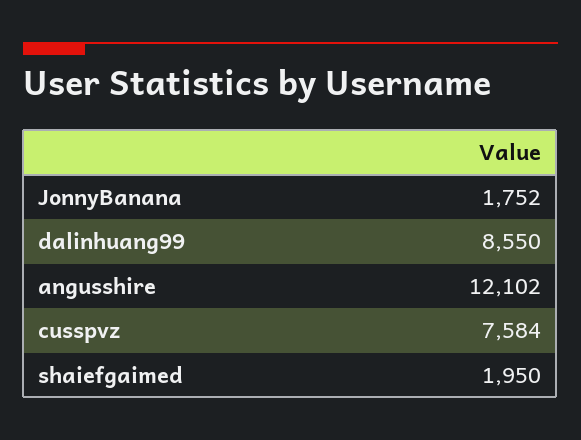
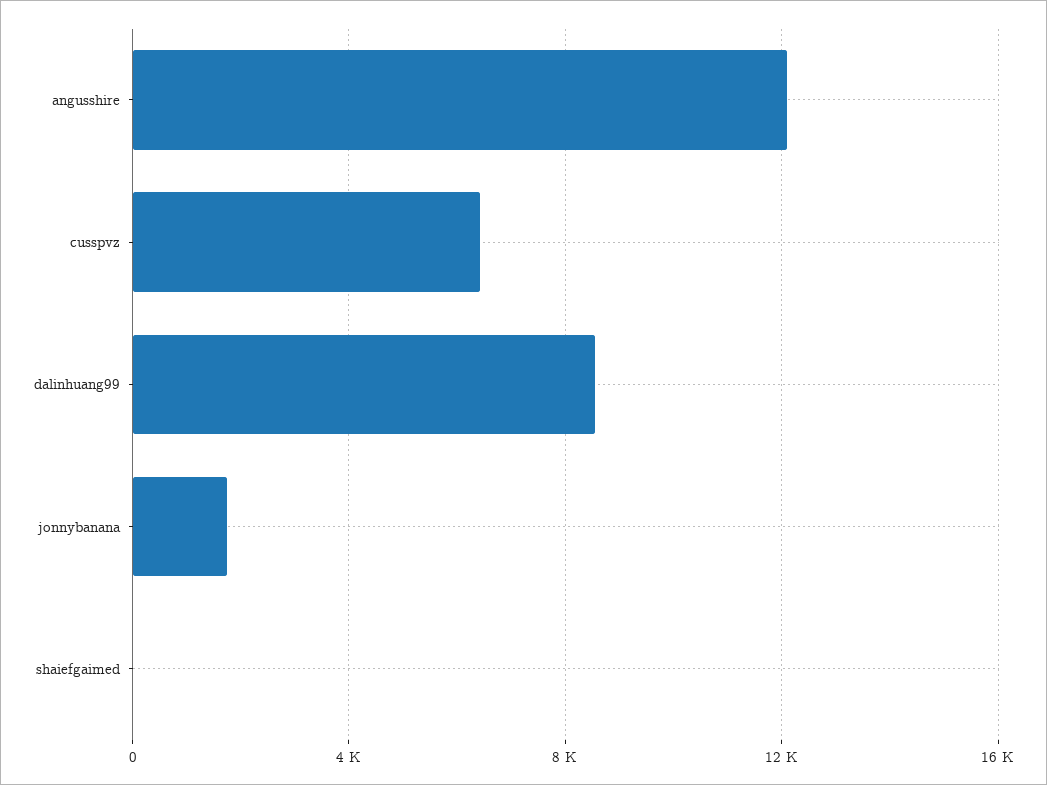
cusspvz: 7584 -> 6500
shaiefgaimed: 1950 -> 0

